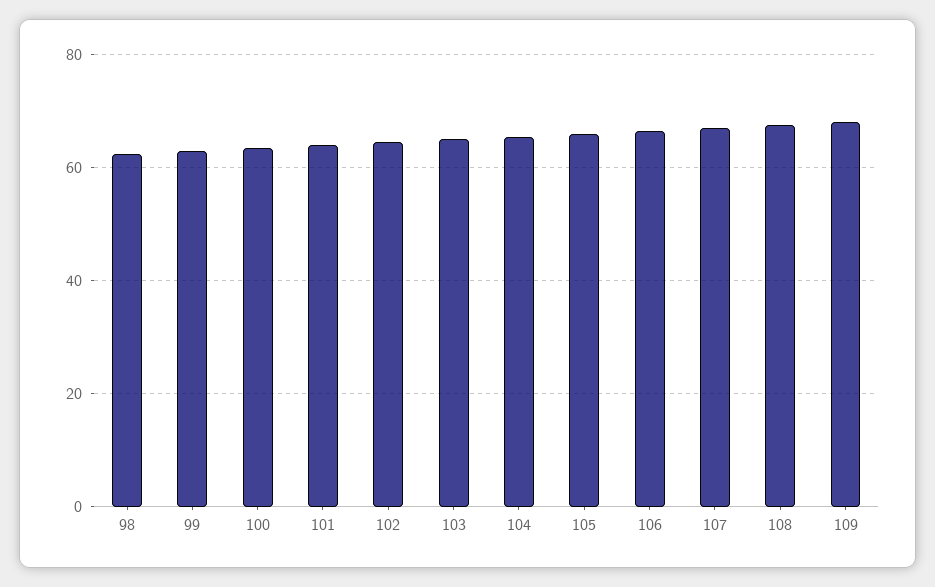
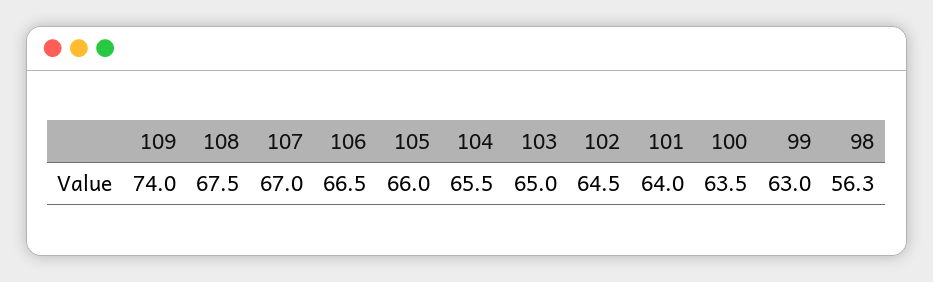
98: 62 -> 56.3
109: 68 -> 74

